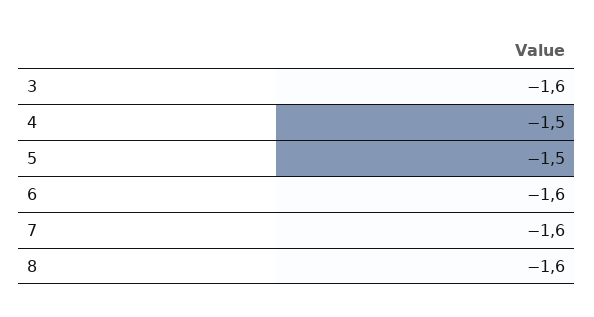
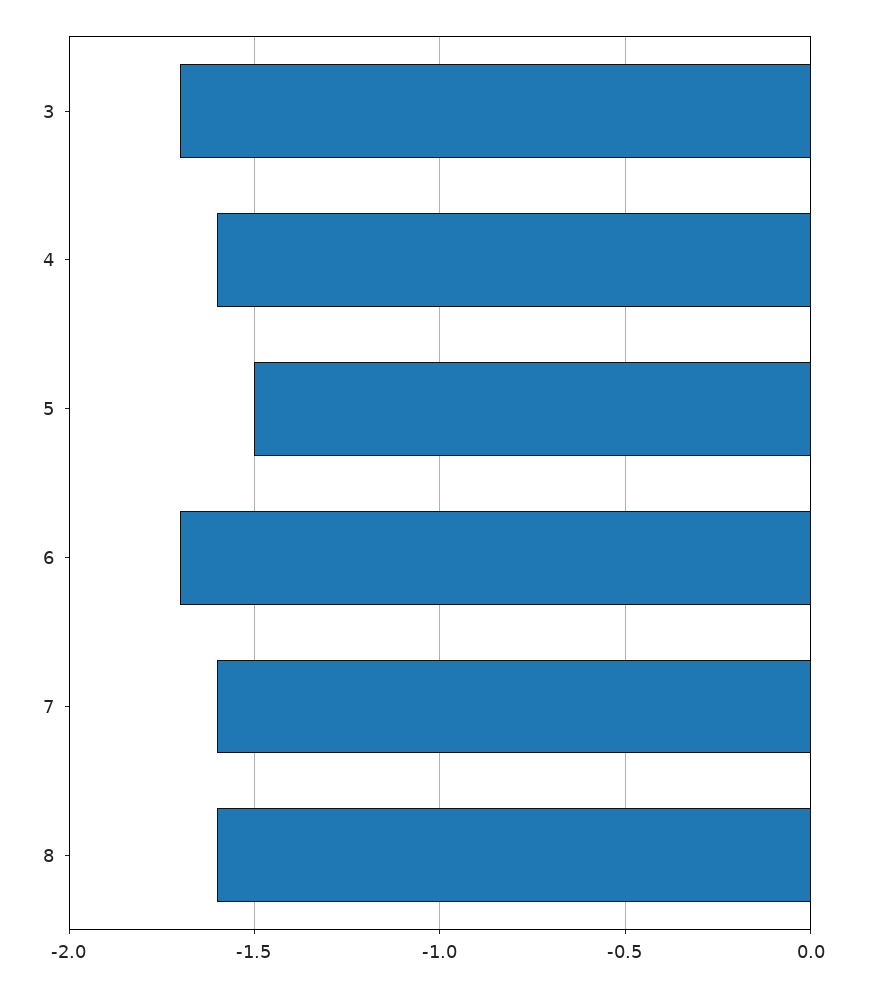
3: -1.6 -> -1.7
4: -1.5 -> -1.6
6: -1.6 -> -1.7

